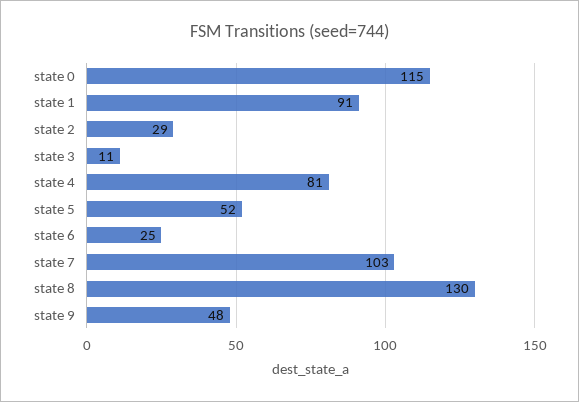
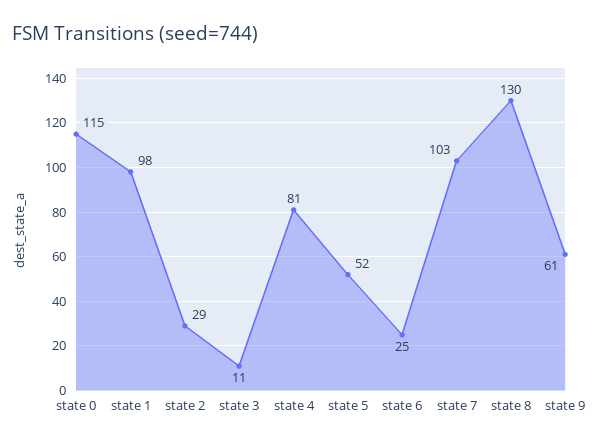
state 1: 91 -> 98
state 9: 48 -> 61

